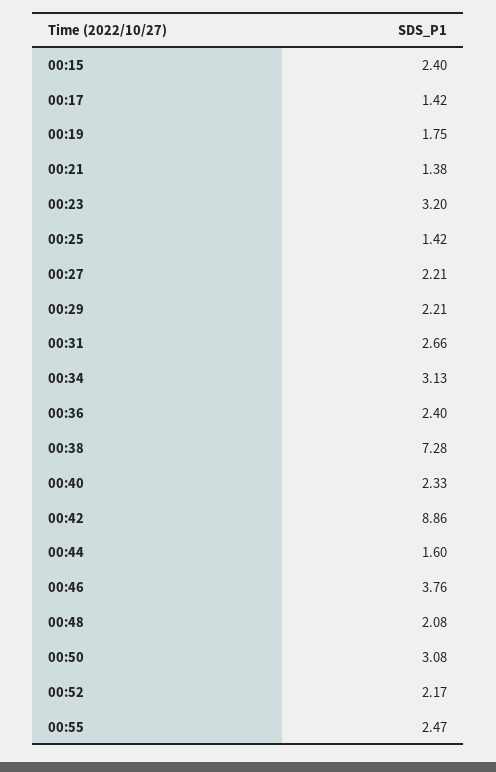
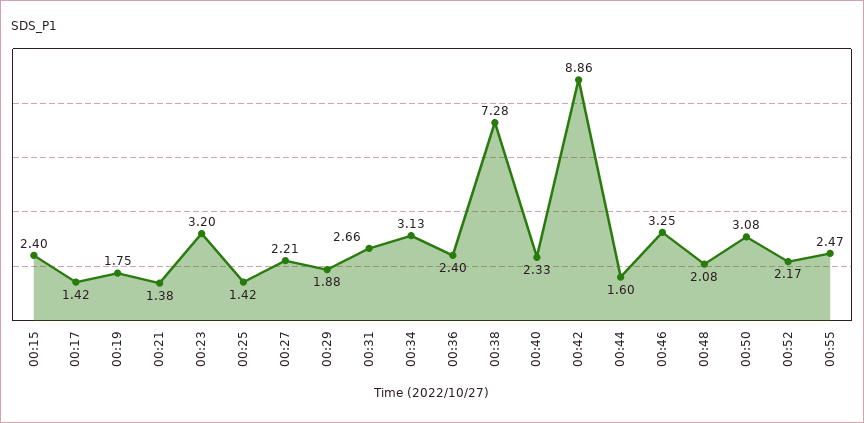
00:29: 2.21 -> 1.88
00:46: 3.76 -> 3.25

